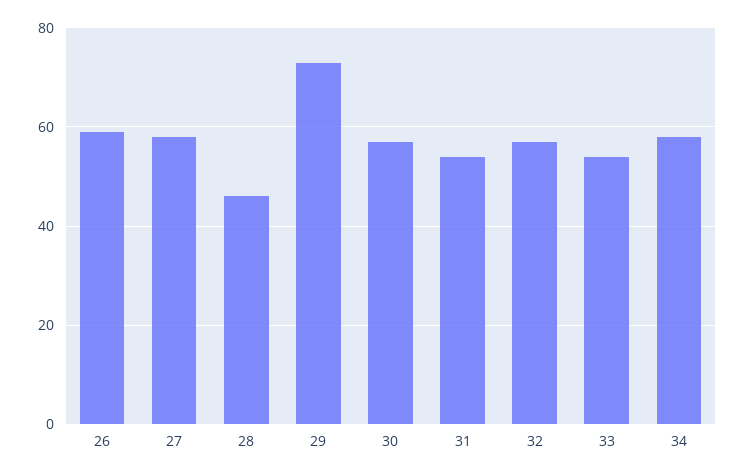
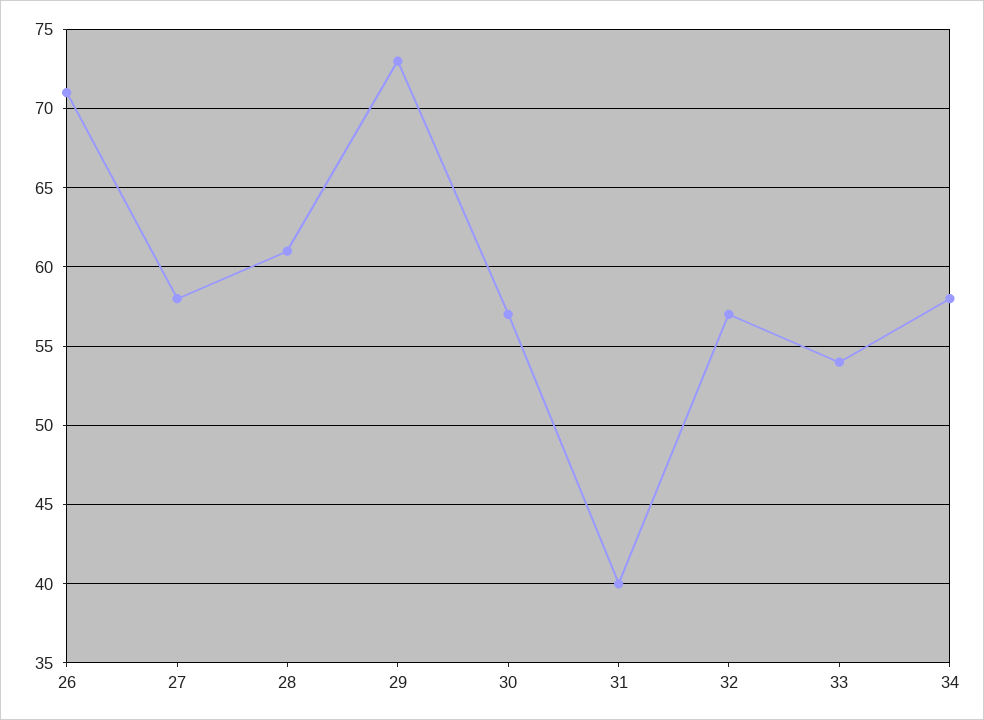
26: 60 -> 71
28: 45 -> 61
31: 55 -> 40

